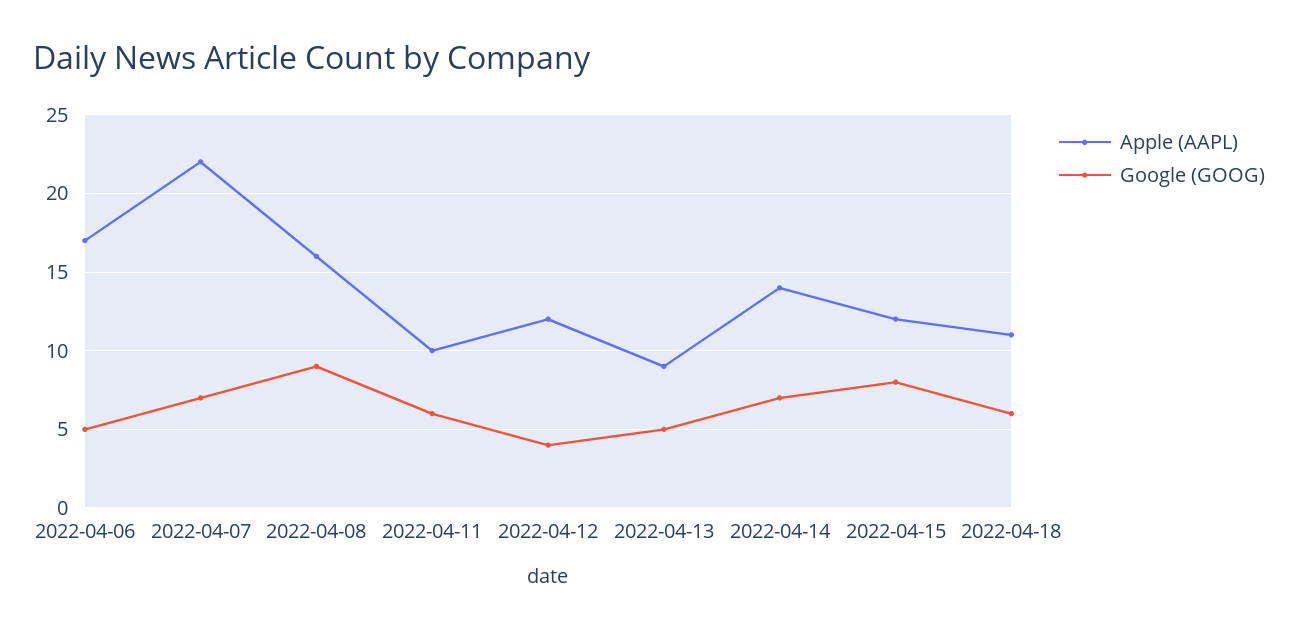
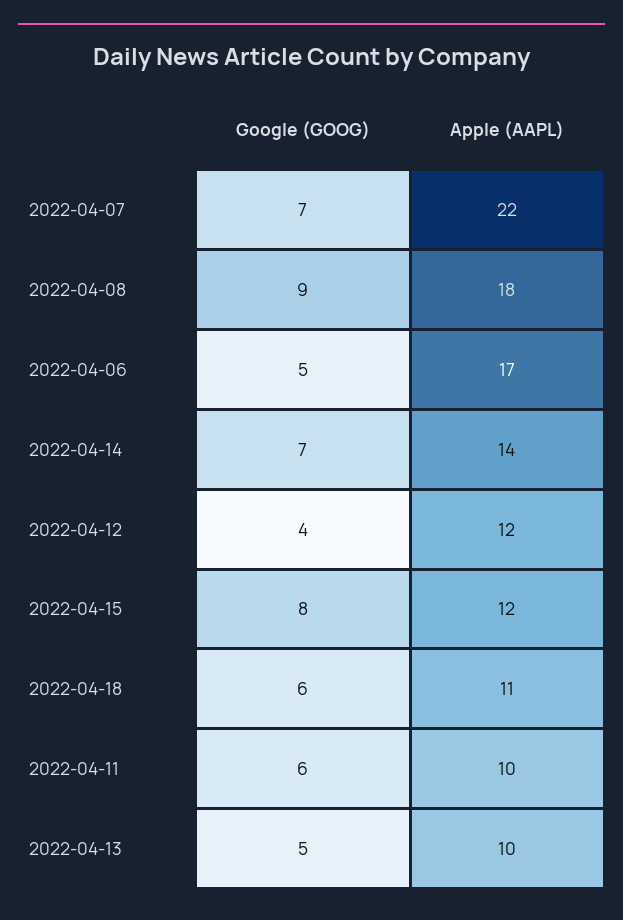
Apple (AAPL), 2022-04-08: 16 -> 18
Apple (AAPL), 2022-04-13: 9 -> 10

